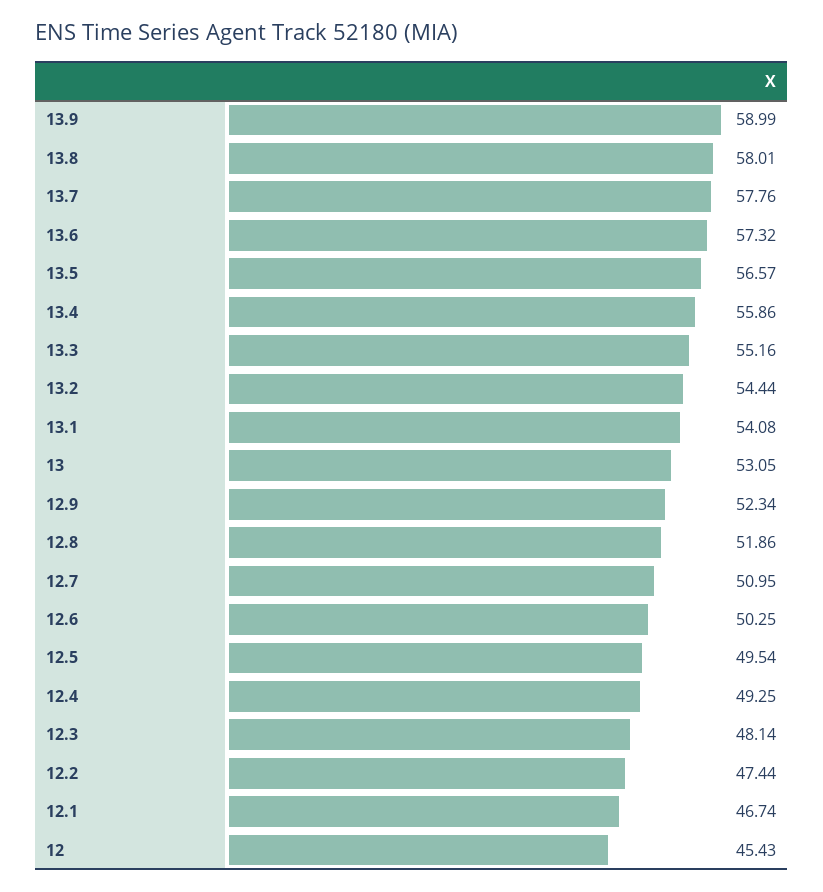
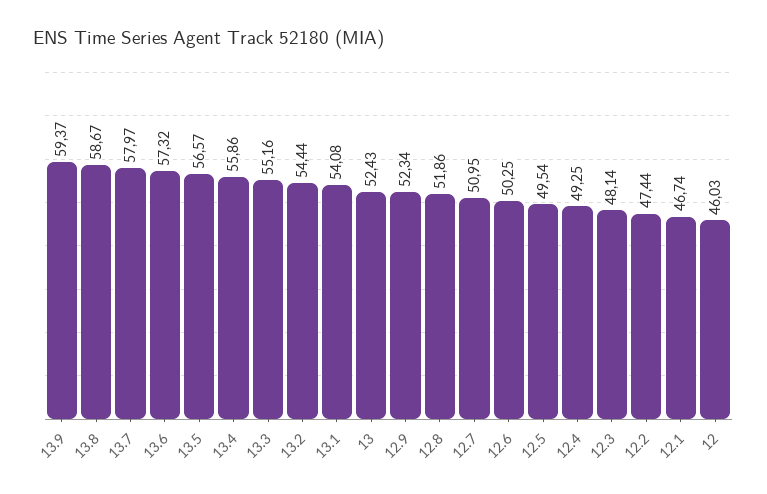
13.9: 58.99 -> 59.37
13.8: 58.01 -> 58.67
13.7: 57.76 -> 57.97
13: 53.05 -> 52.43
12: 45.43 -> 46.03

